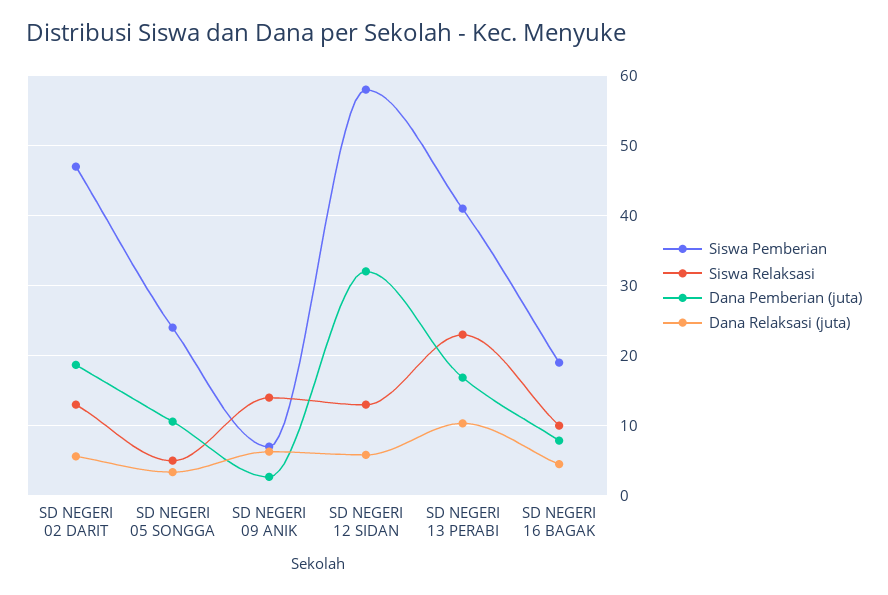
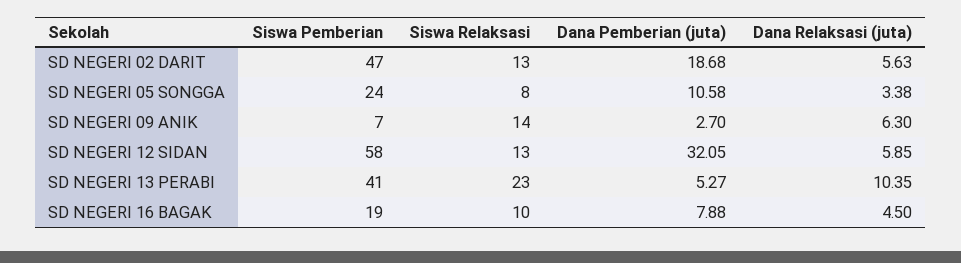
Siswa Relaksasi, SD NEGERI 05 SONGGA: 5 -> 8
Dana Pemberian (juta), SD NEGERI 13 PERABI: 17 -> 5.27

